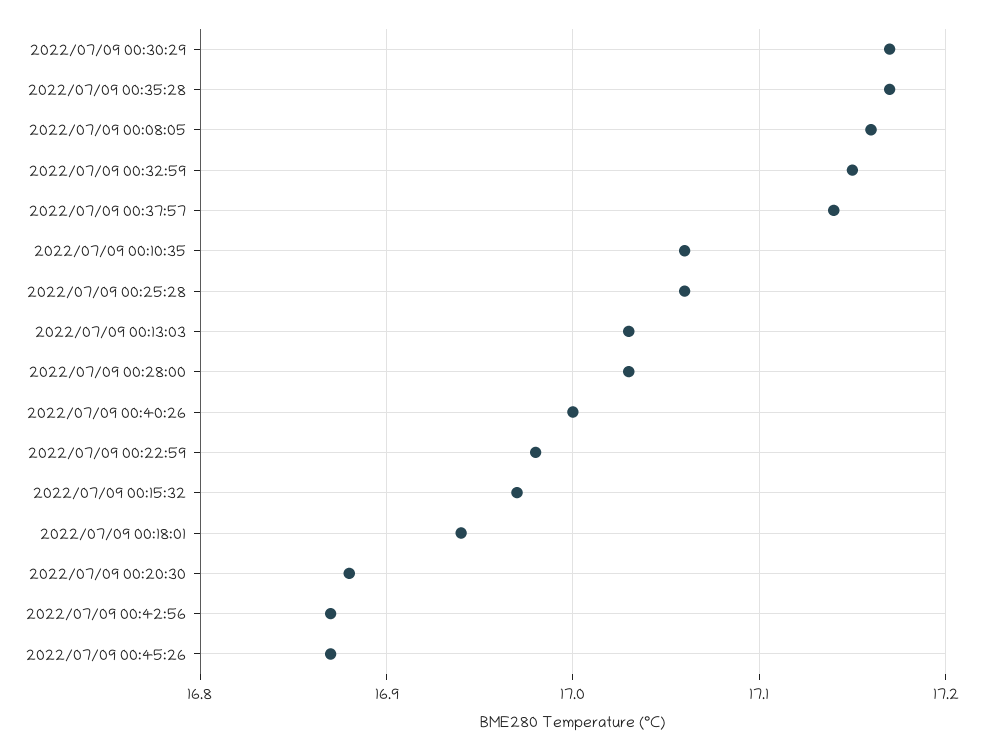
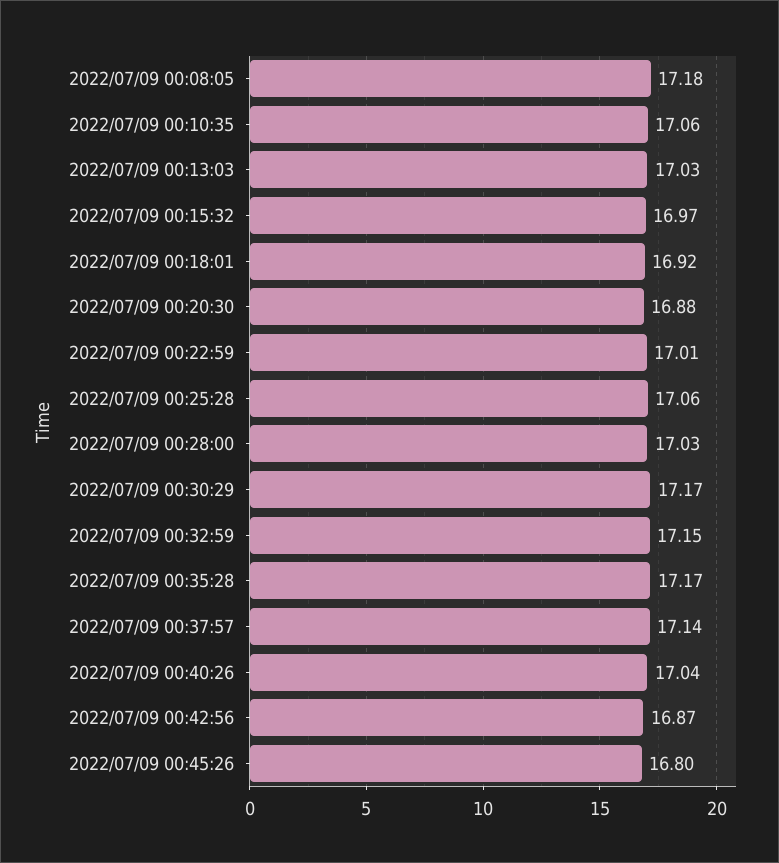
2022/07/09 00:08:05: 17.16 -> 17.18
2022/07/09 00:40:26: 17 -> 17.04
2022/07/09 00:22:59: 16.98 -> 17.01
2022/07/09 00:18:01: 16.94 -> 16.92
2022/07/09 00:45:26: 16.87 -> 16.8

